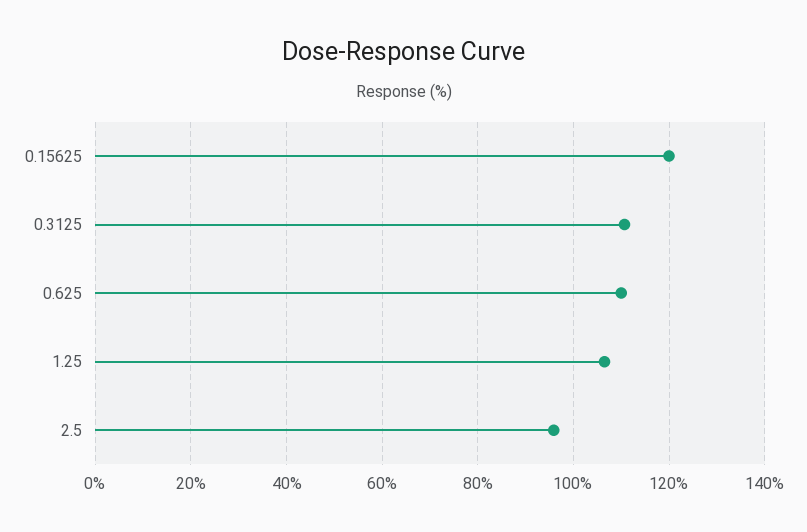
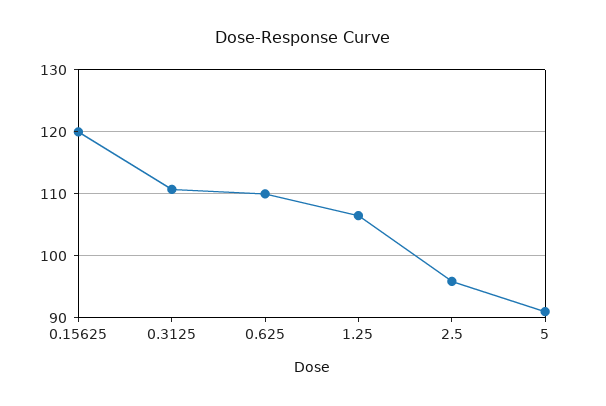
5: none -> 91

